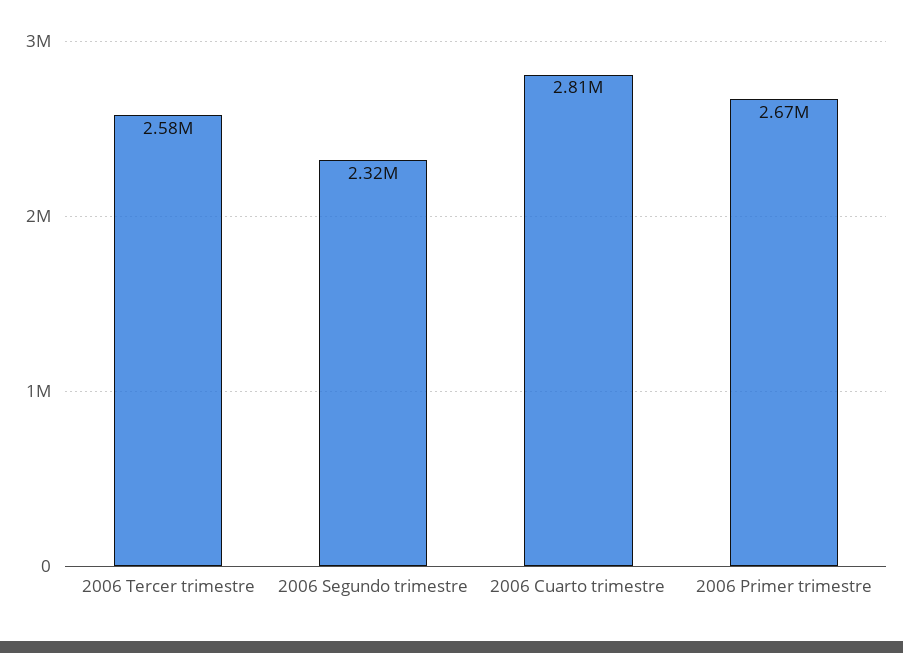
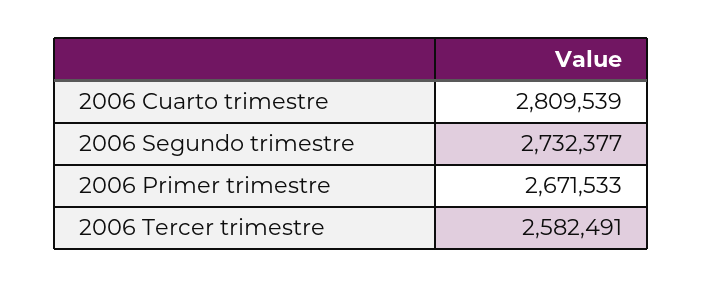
2006 Segundo trimestre: 2320000 -> 2732377

